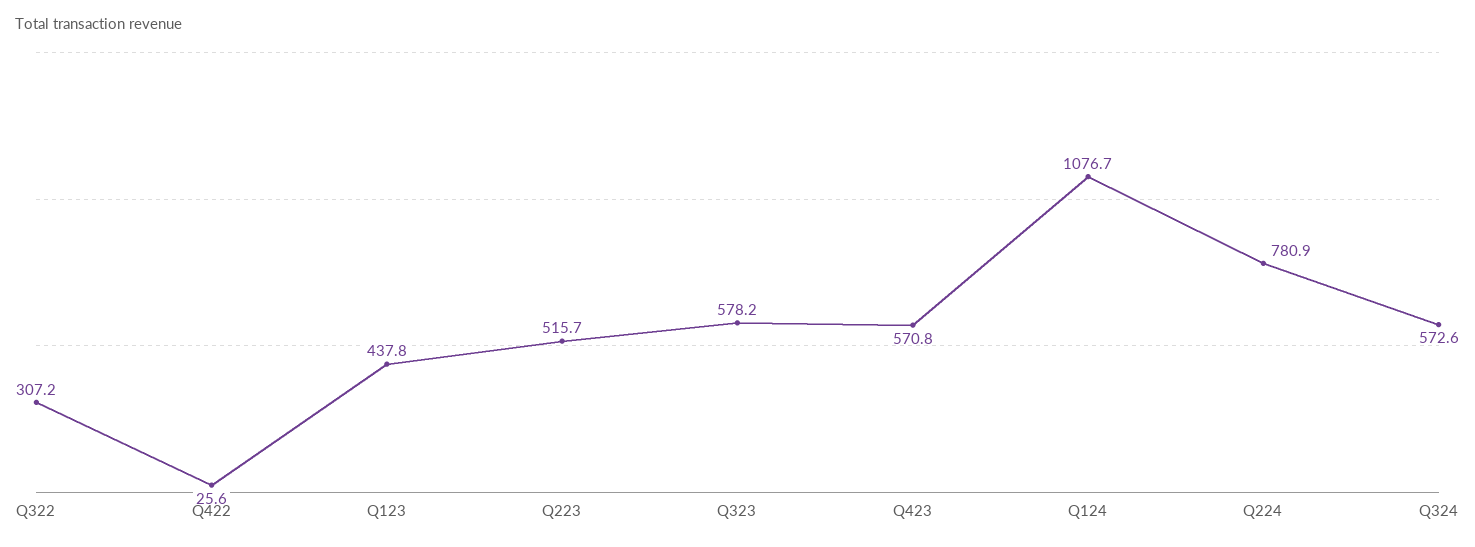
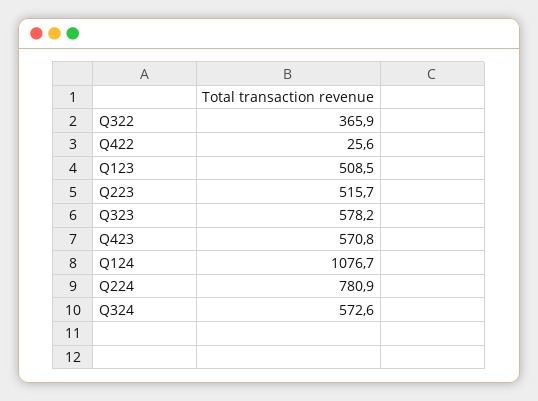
Q322: 307.2 -> 365.9
Q123: 437.8 -> 508.5

